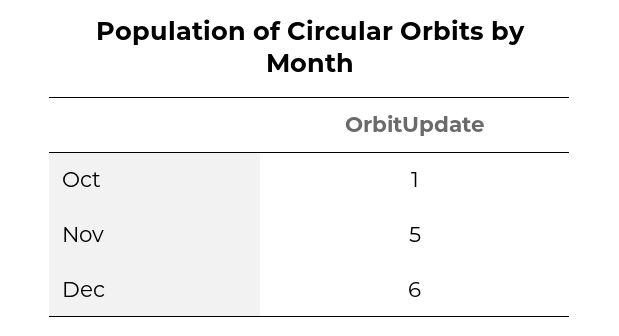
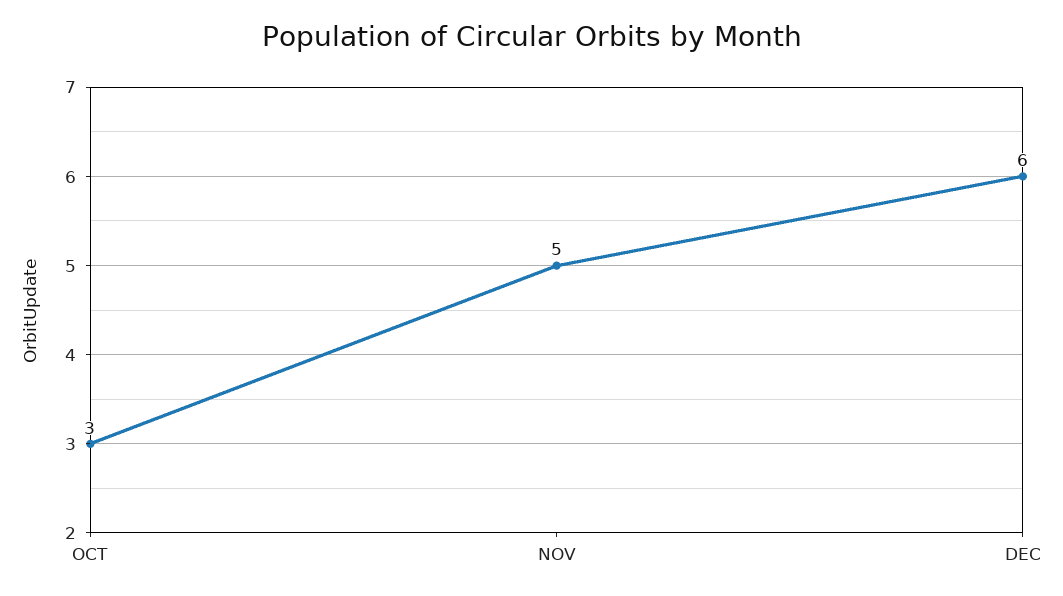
Oct: 1 -> 3

